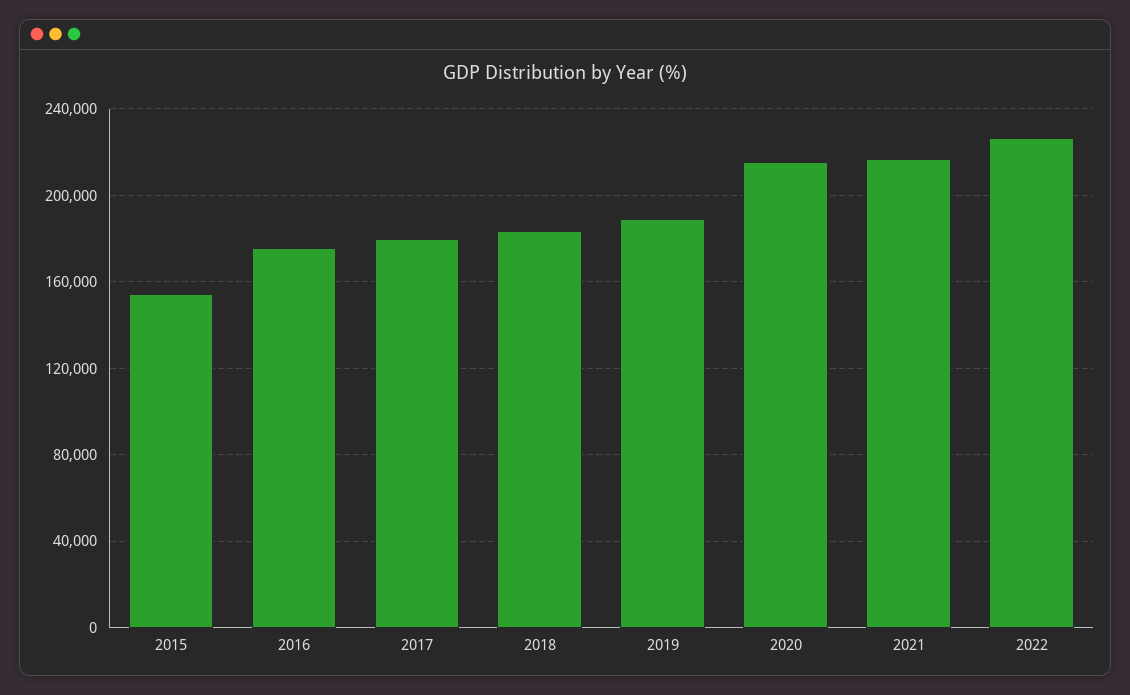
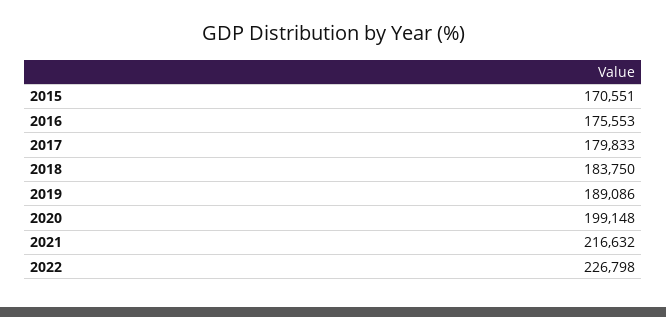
2015: 155000 -> 170551
2020: 215000 -> 199148

